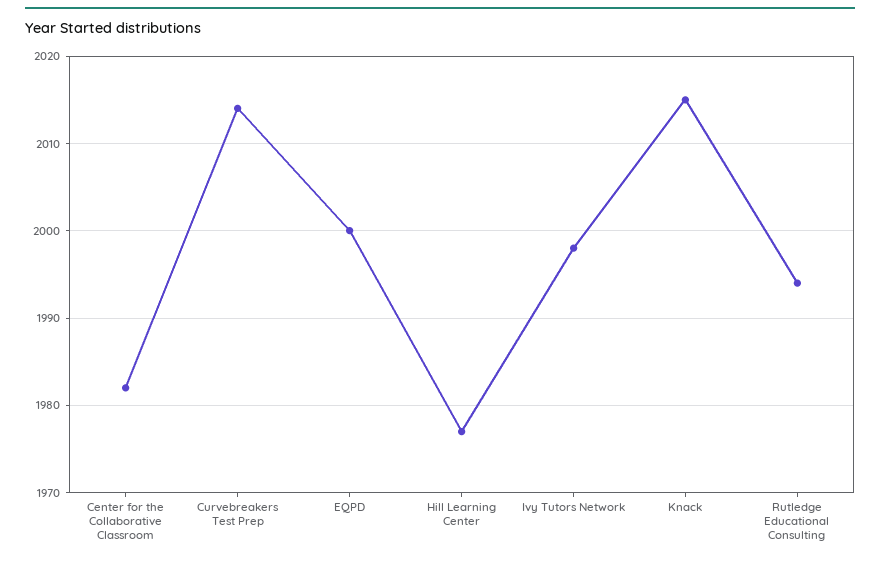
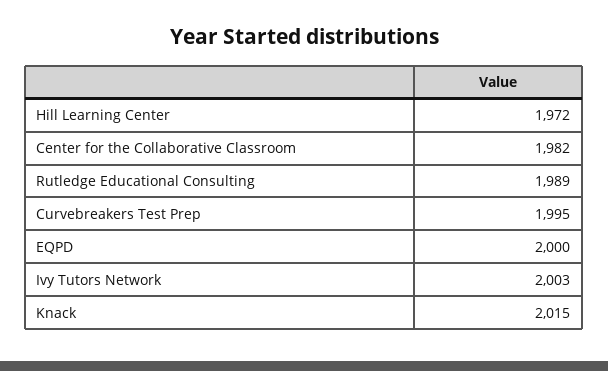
Curvebreakers Test Prep: 2014 -> 1995
Hill Learning Center: 1977 -> 1972
Ivy Tutors Network: 1998 -> 2003
Rutledge Educational Consulting: 1994 -> 1989

